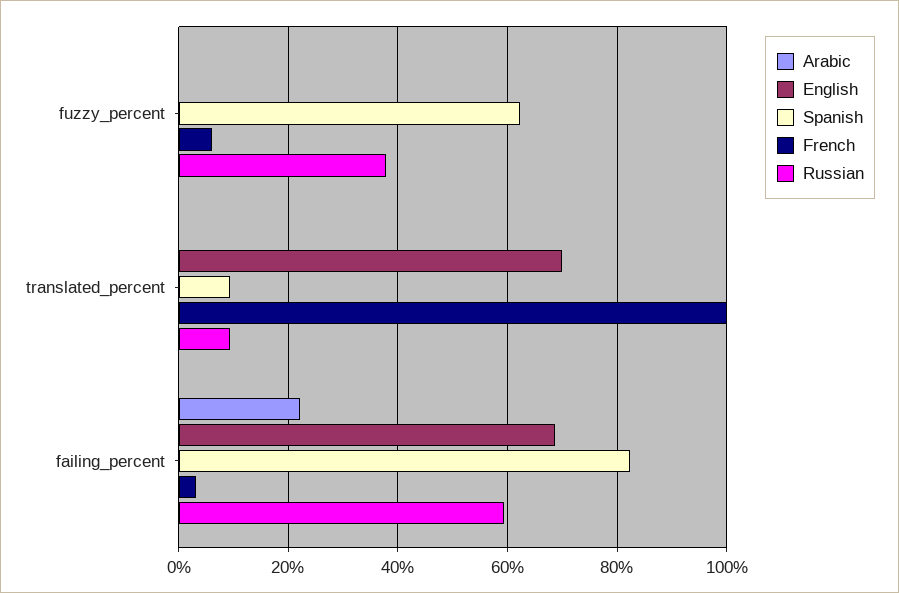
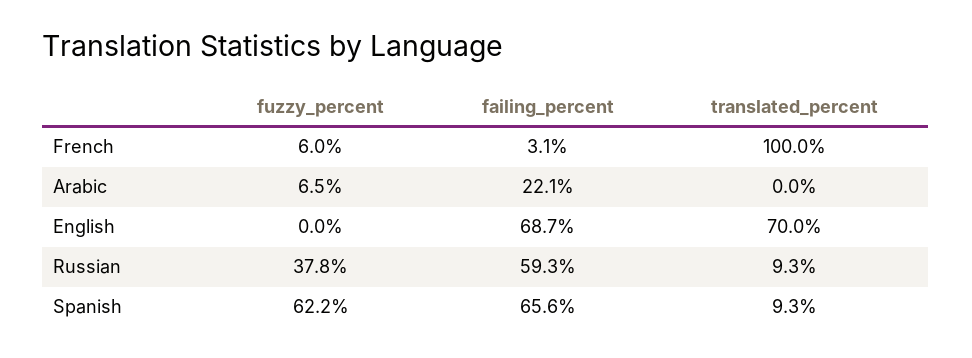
Arabic, fuzzy_percent: 0 -> 6.5
Spanish, failing_percent: 82 -> 65.6

